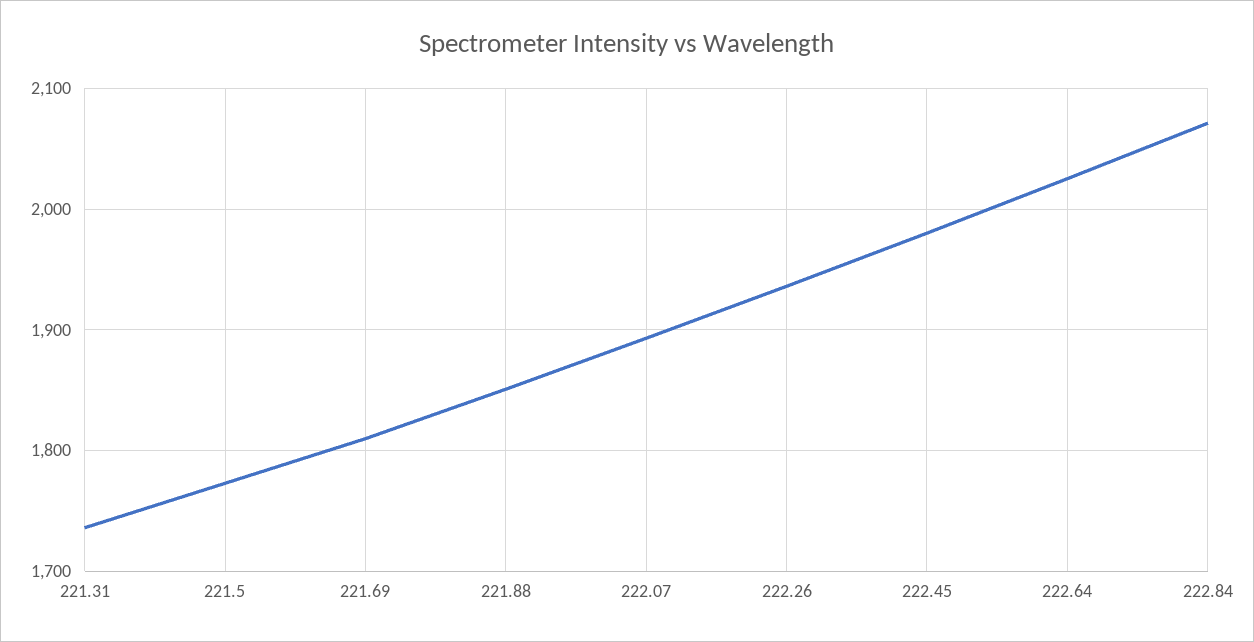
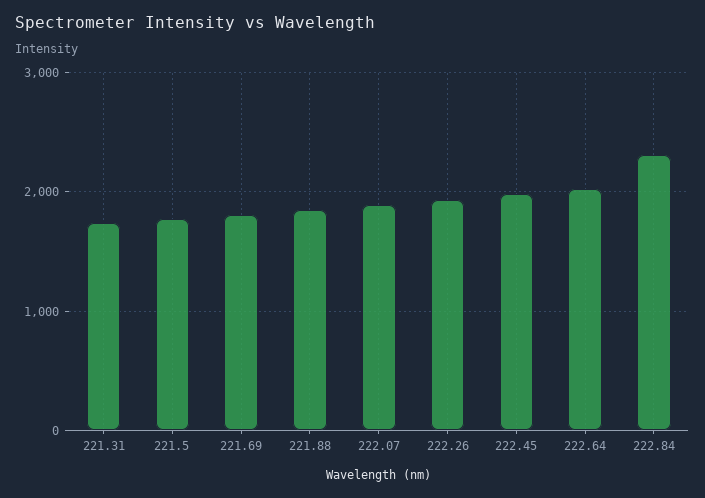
222.84: 2070 -> 2300

